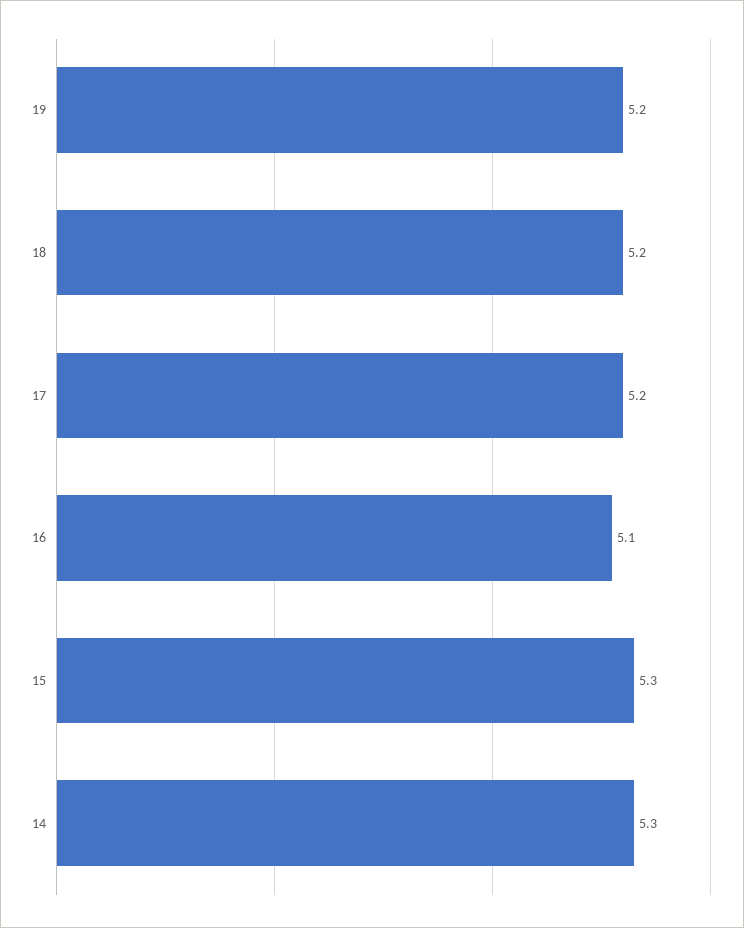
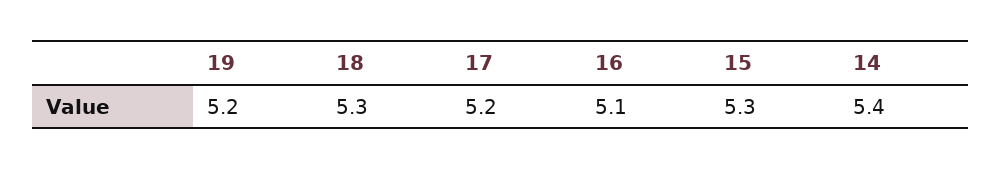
18: 5.2 -> 5.3
14: 5.3 -> 5.4

